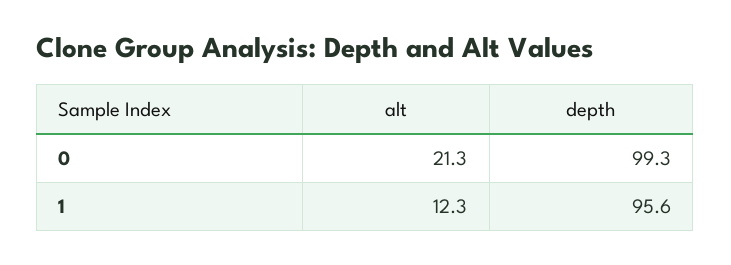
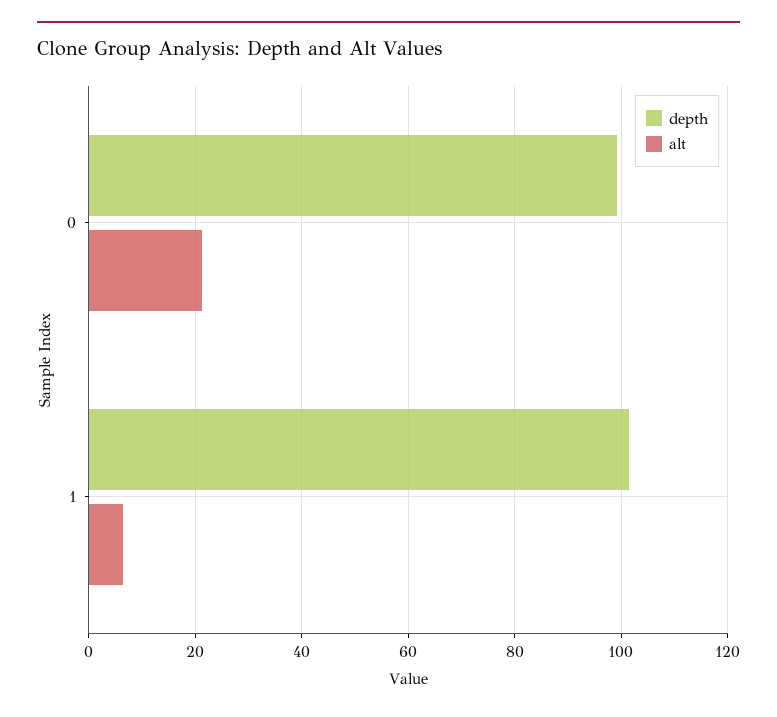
alt, 1: 12.3 -> 6
depth, 1: 95.6 -> 102

